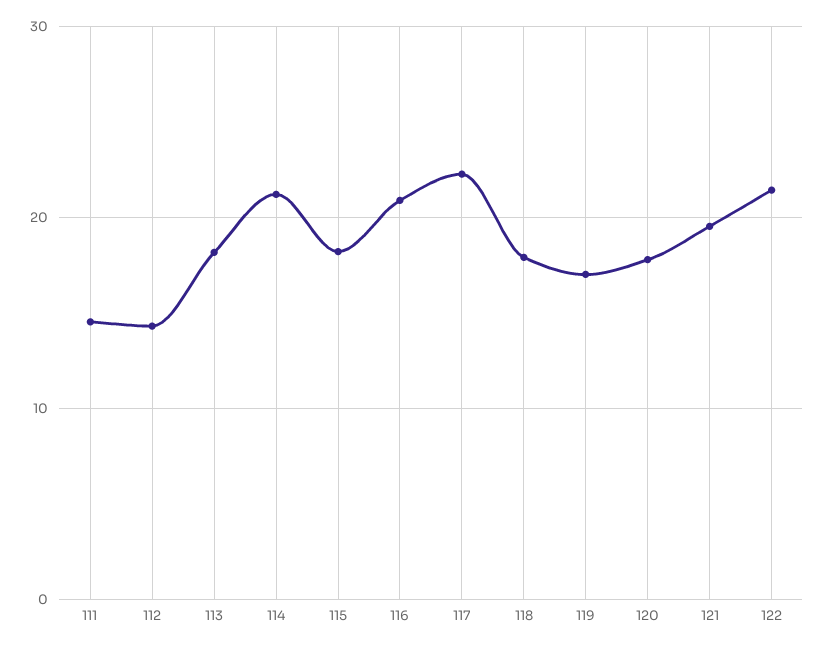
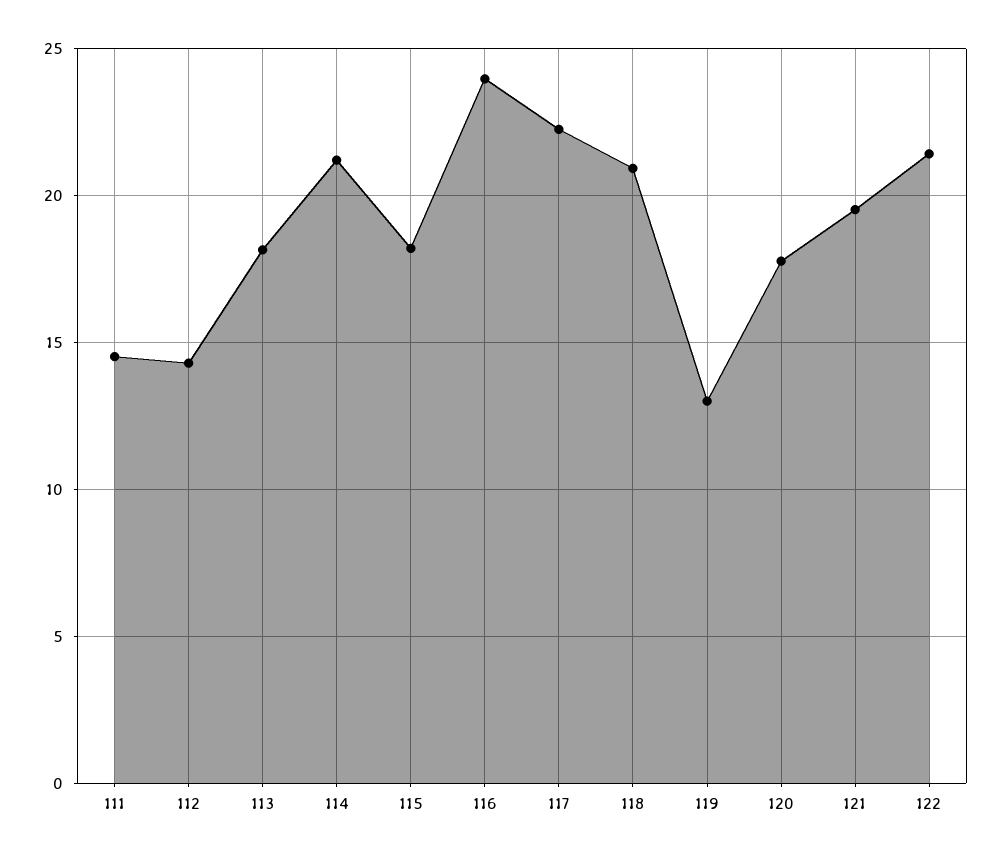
116: 21 -> 24
118: 18 -> 21
119: 17 -> 13

